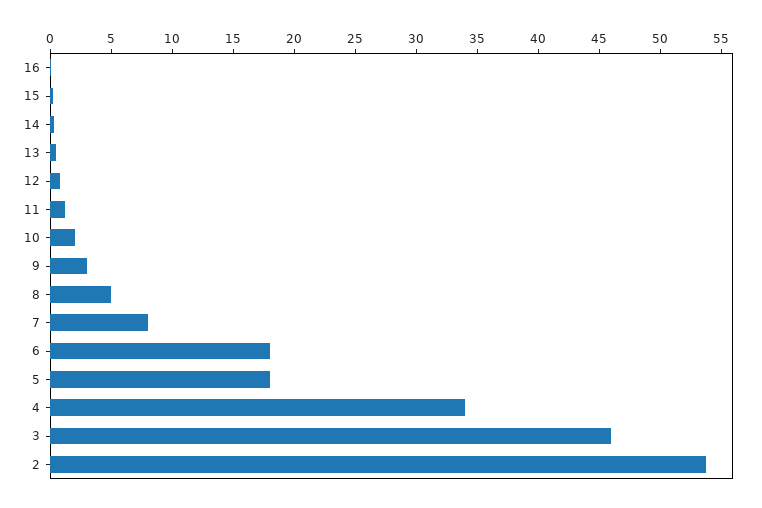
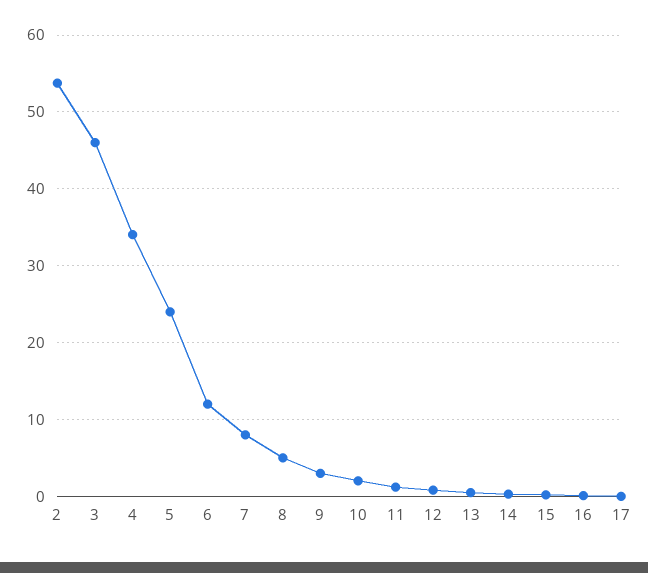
6: 18 -> 12
5: 18 -> 24
17: none -> 0

